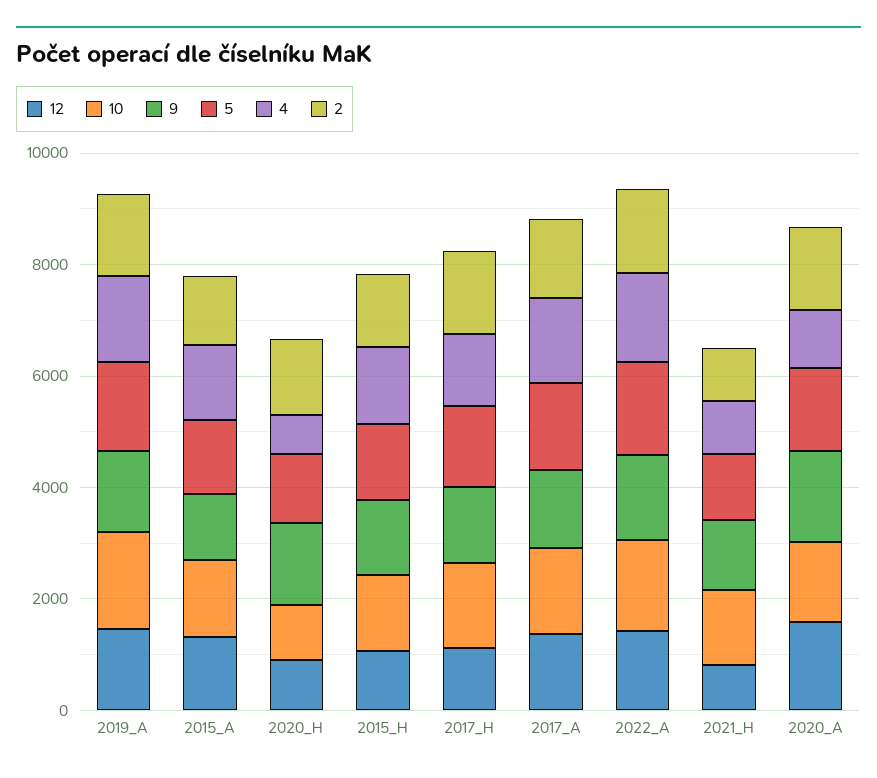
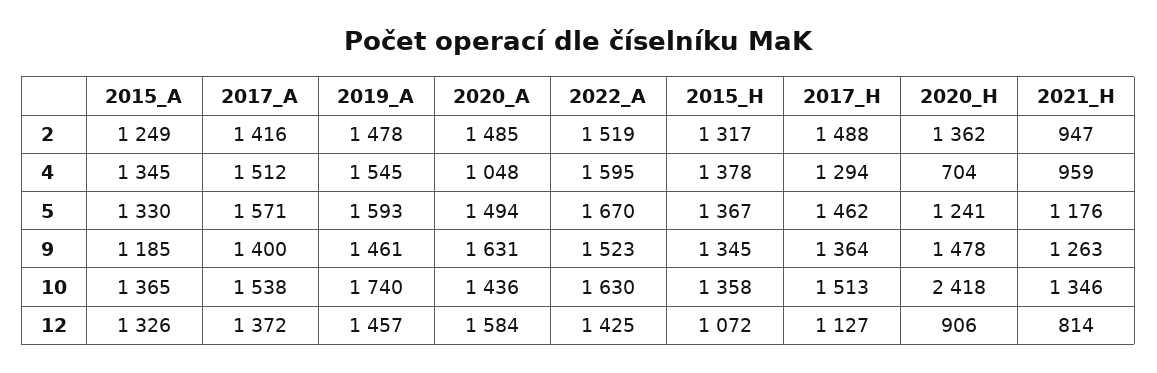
10, 2020_H: 1000 -> 2418

